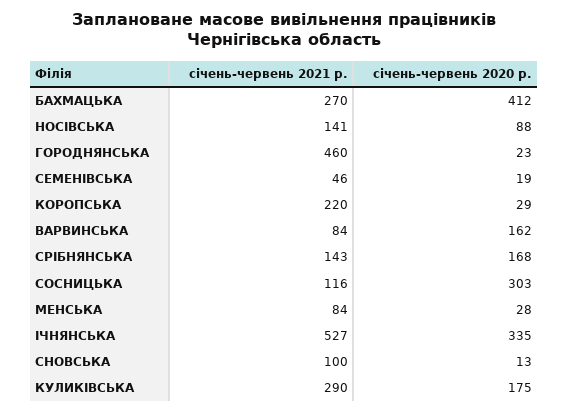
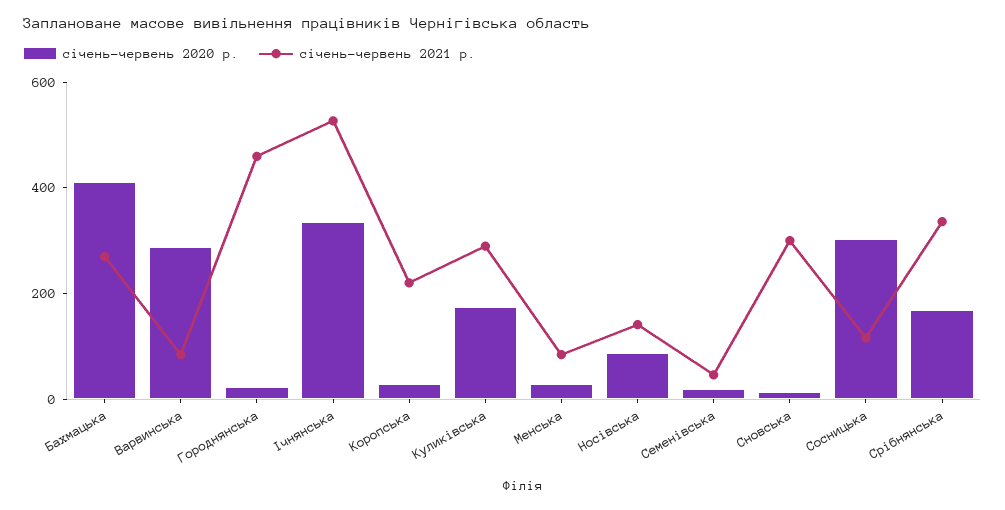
січень-червень 2020 р., ВАРВИНСЬКА: 162 -> 300
січень-червень 2021 р., СРІБНЯНСЬКА: 143 -> 350
січень-червень 2021 р., СНОВСЬКА: 100 -> 300

